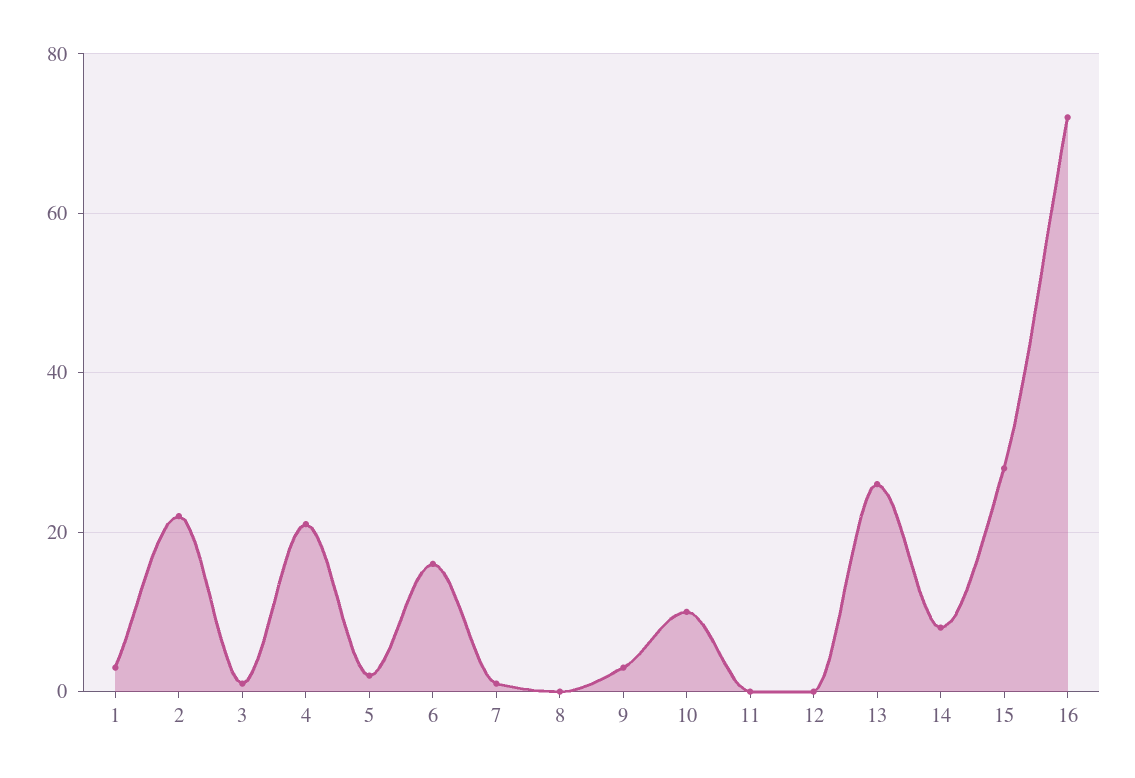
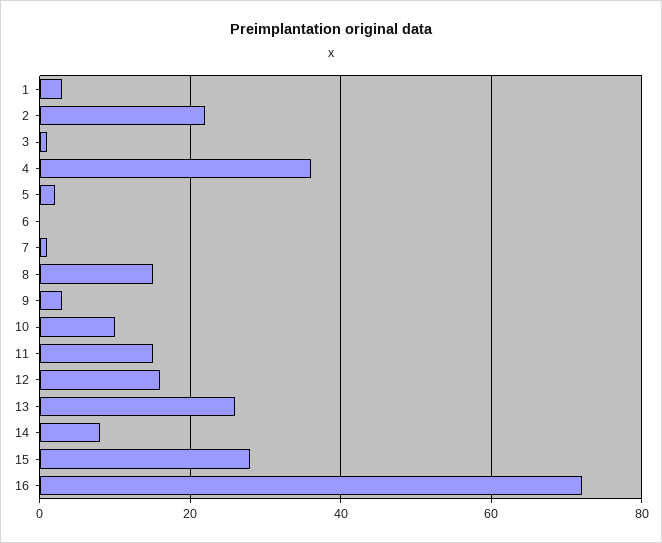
4: 20 -> 35
6: 15 -> 0
8: 0 -> 15
11: 0 -> 15
12: 0 -> 15

